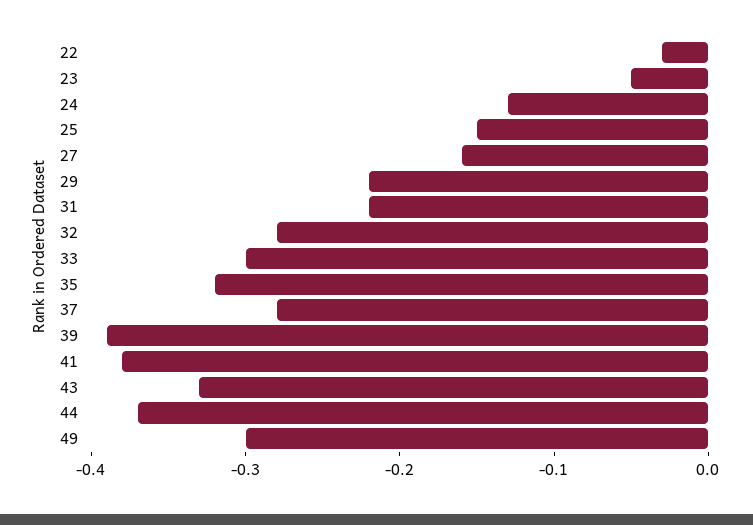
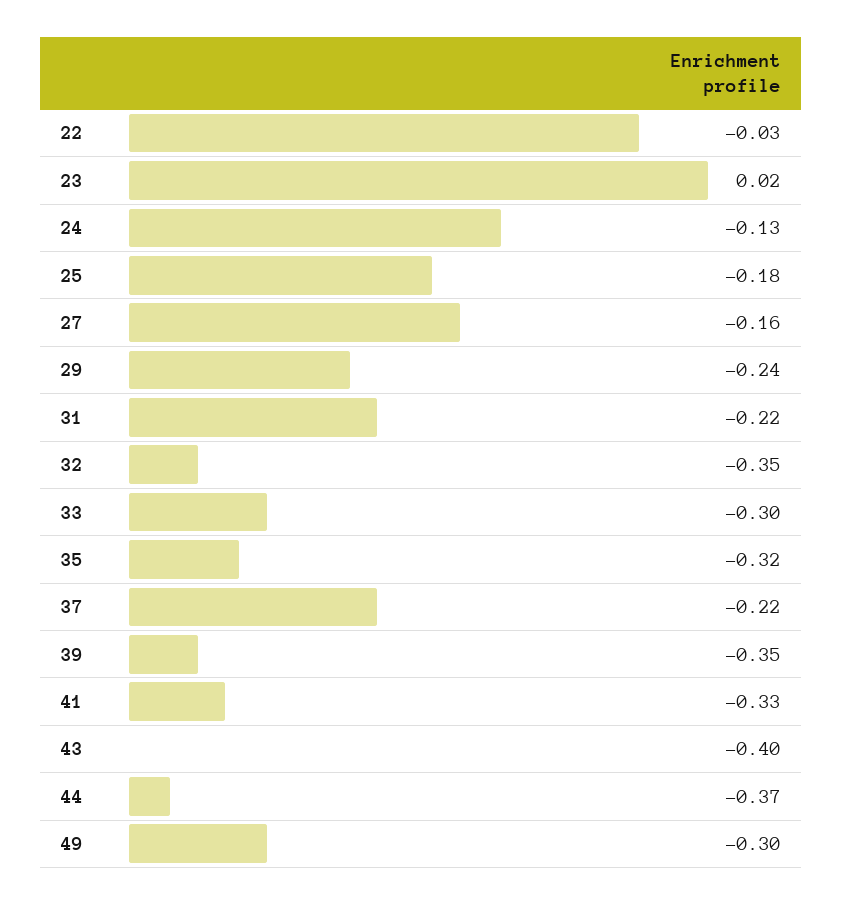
23: -0.05 -> 0.02
25: -0.15 -> -0.18
29: -0.22 -> -0.24
32: -0.28 -> -0.35
37: -0.28 -> -0.22
39: -0.39 -> -0.35
41: -0.38 -> -0.33
43: -0.33 -> -0.4

